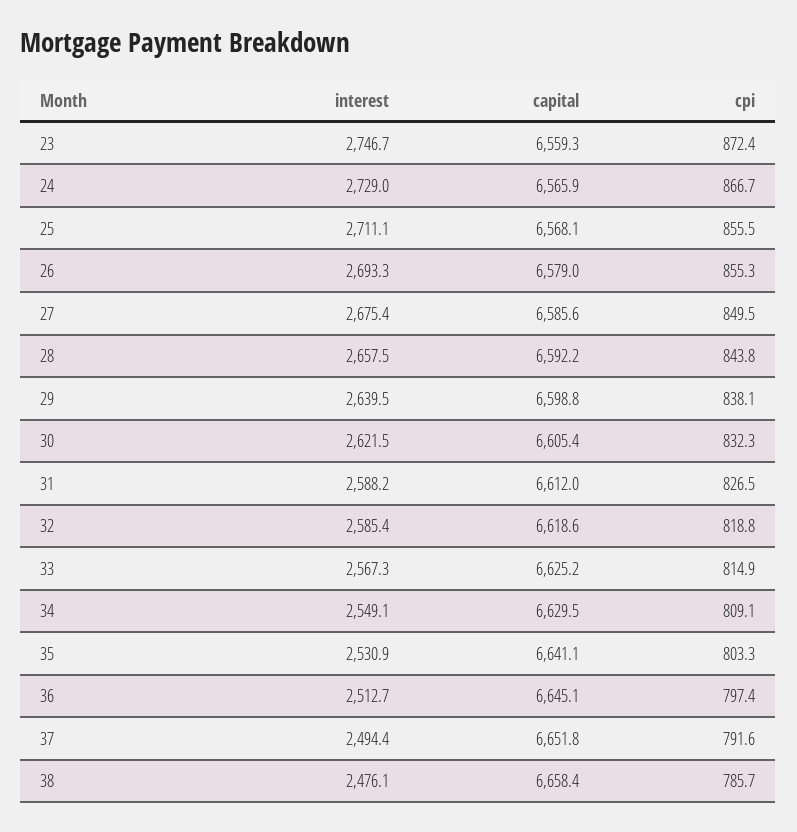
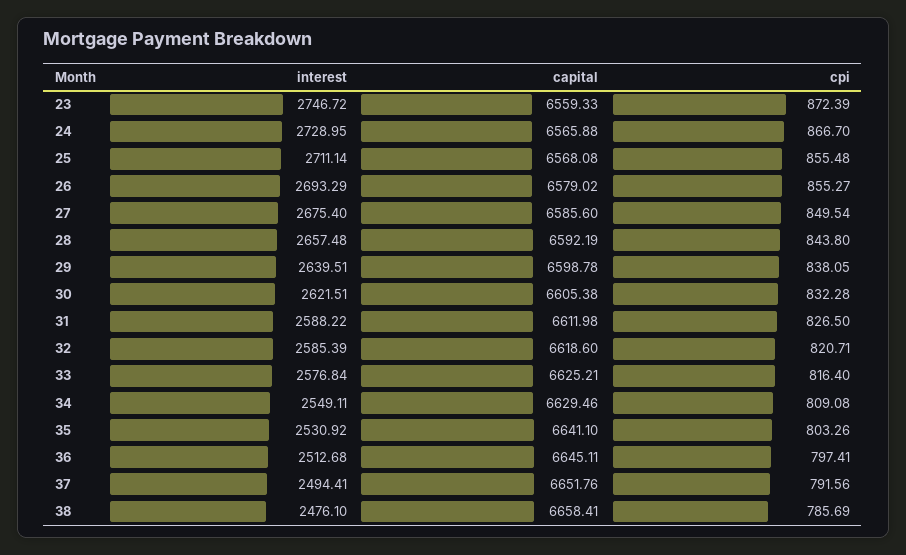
cpi, 32: 818.8 -> 820.71
interest, 33: 2567.3 -> 2576.84
cpi, 33: 814.9 -> 816.4

